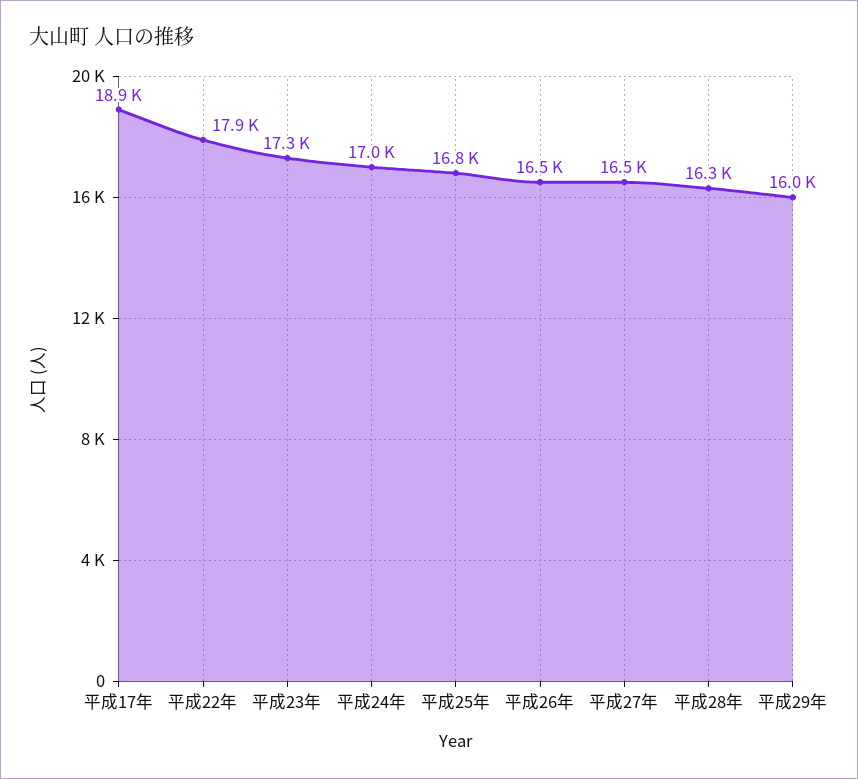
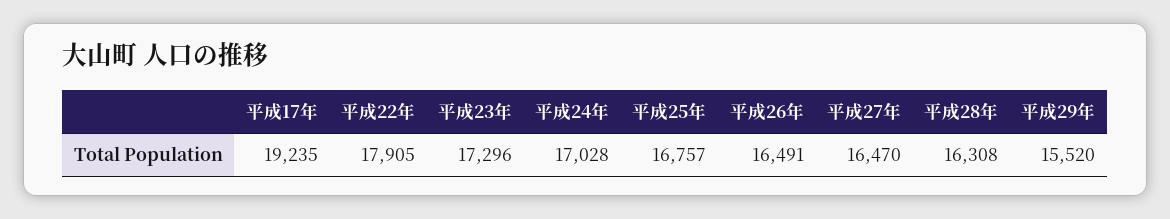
平成17年: 18900 -> 19235
平成29年: 16000 -> 15520

